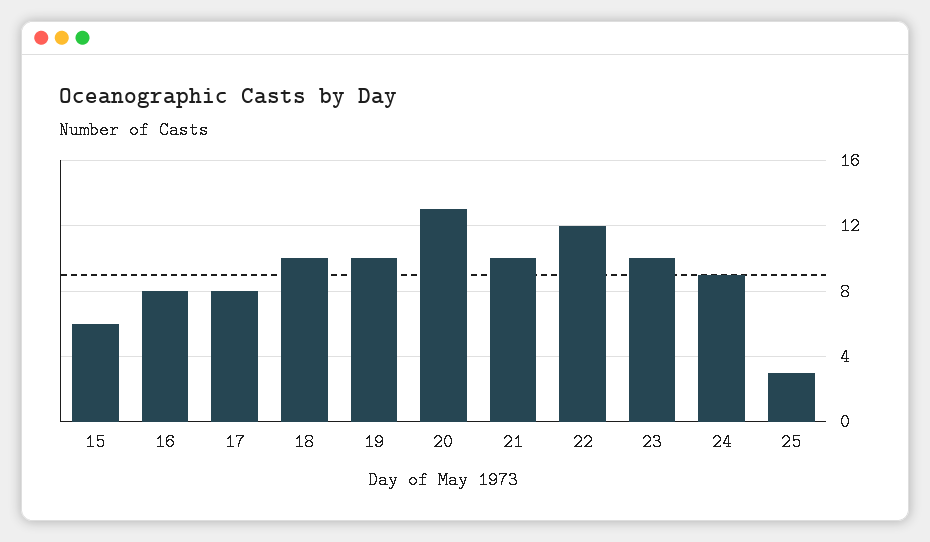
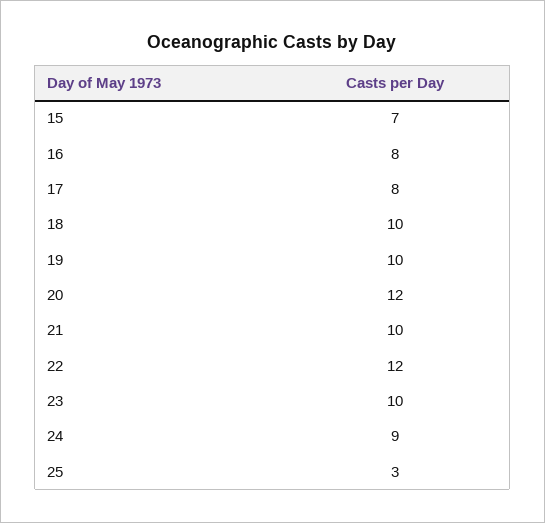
15: 6 -> 7
20: 13 -> 12

